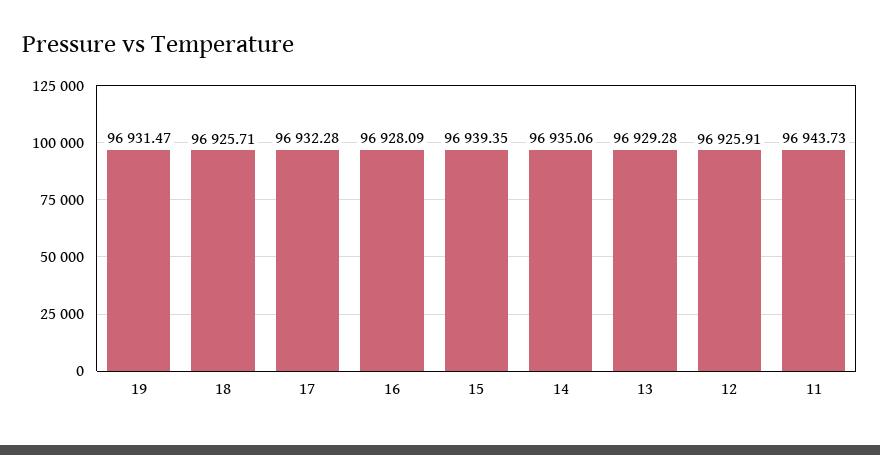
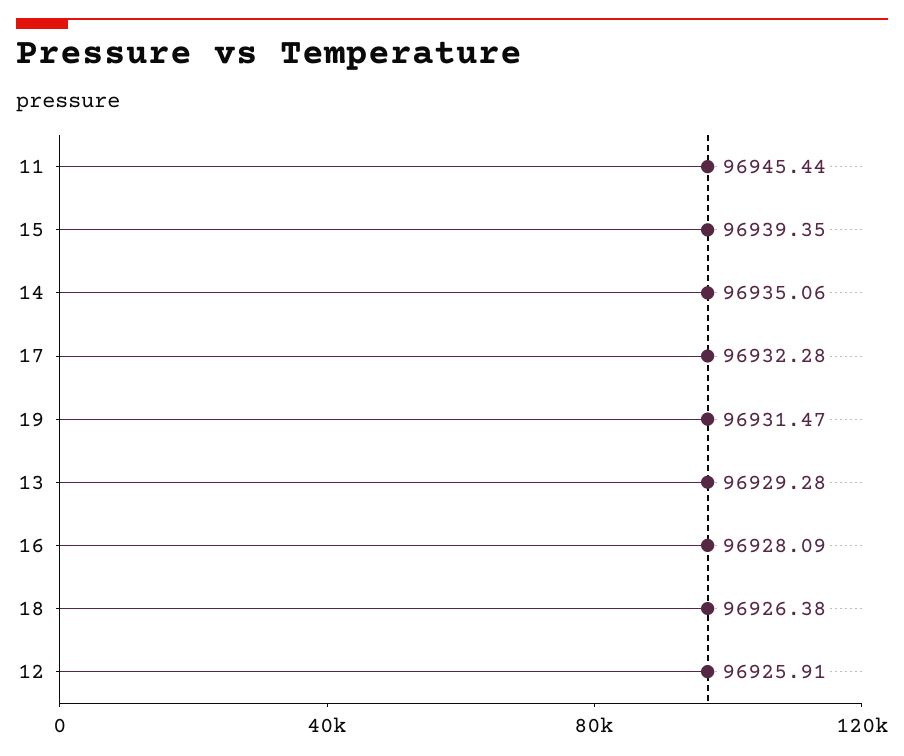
18: 96925.71 -> 96926.38
11: 96943.73 -> 96945.44

